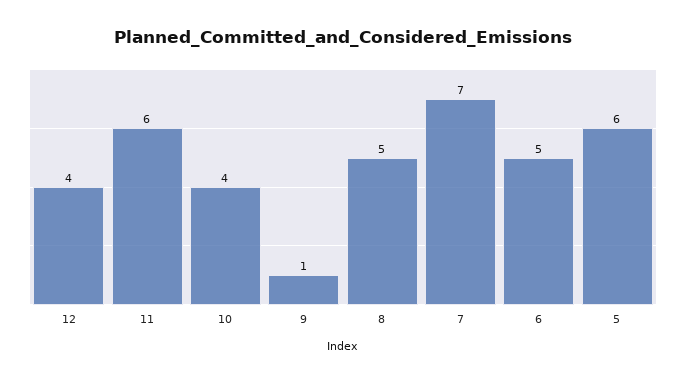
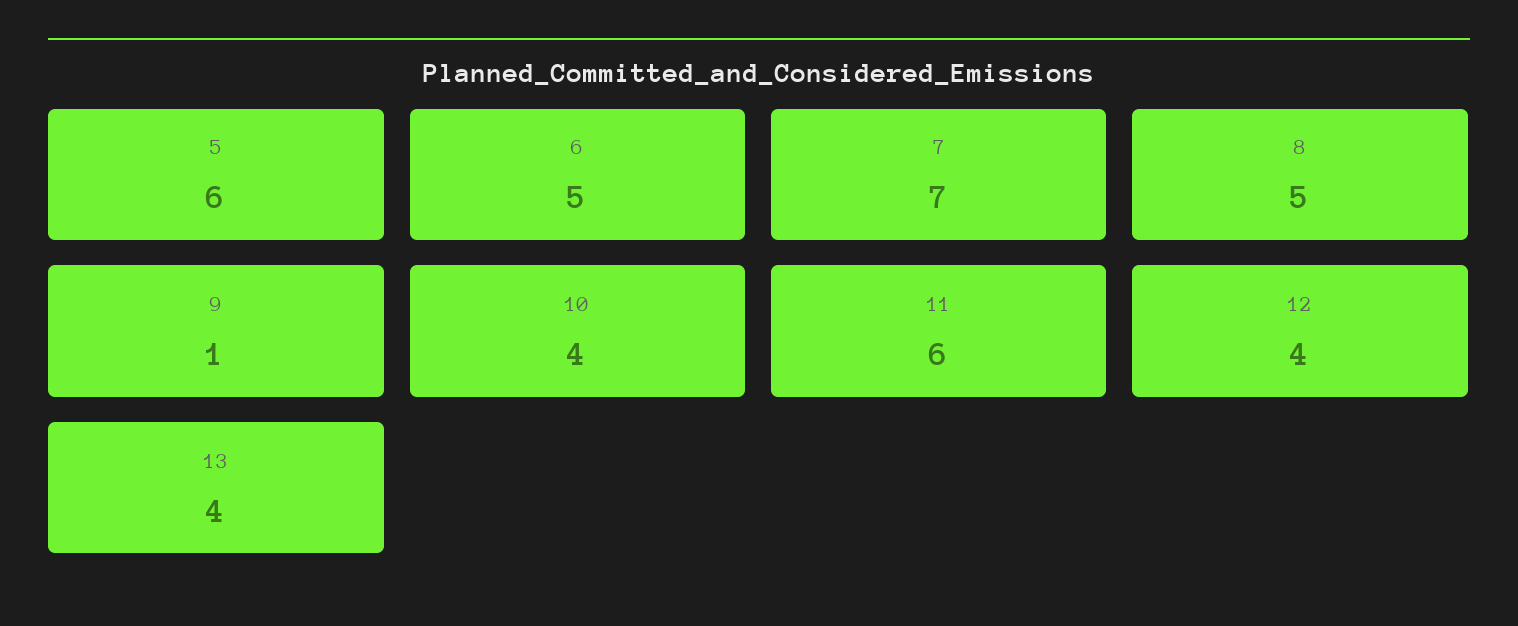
13: none -> 4

